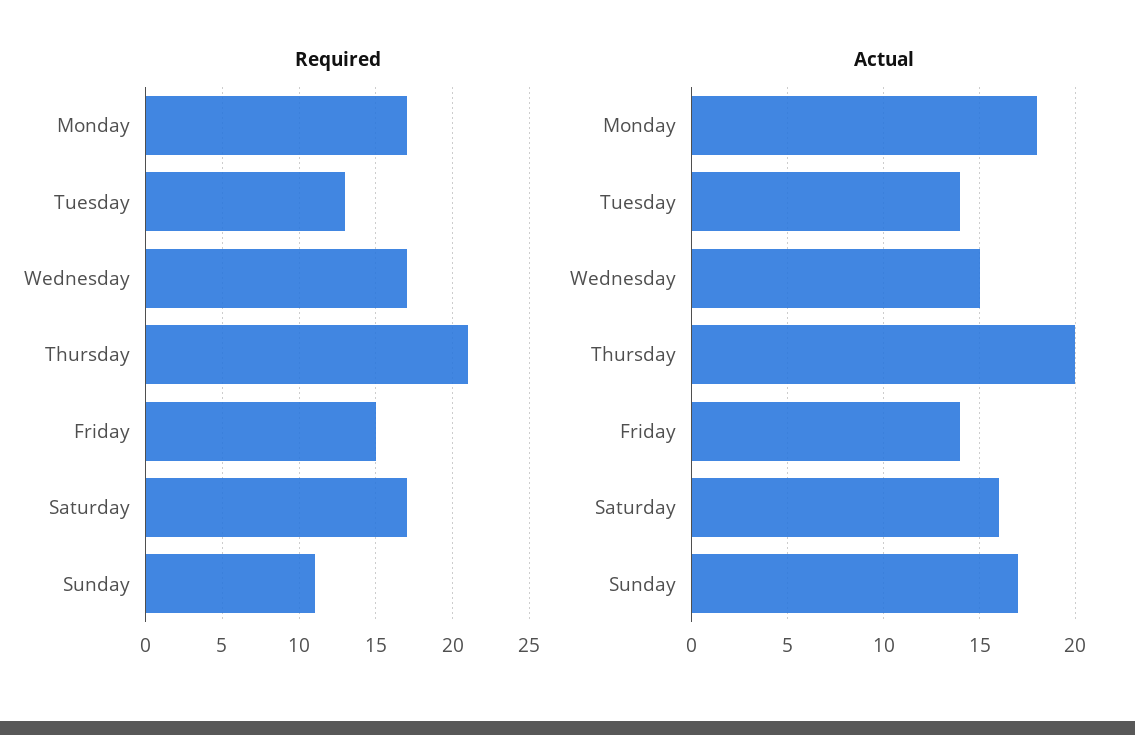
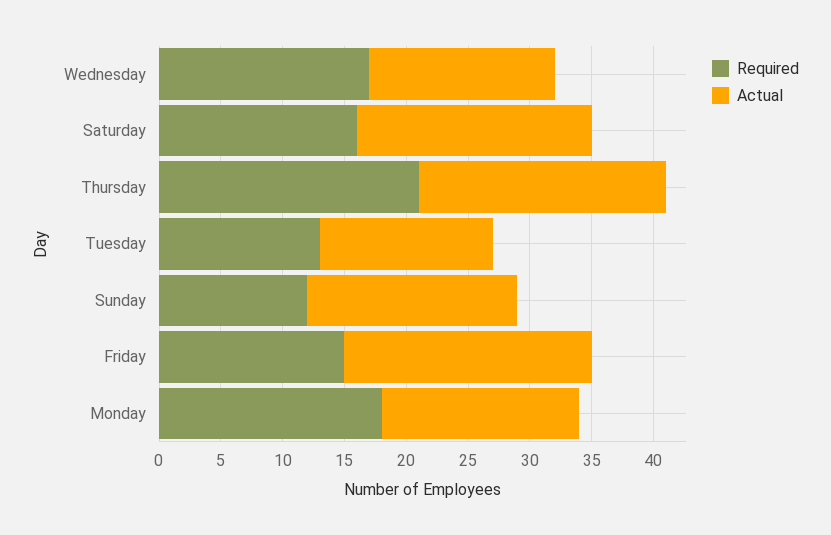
Required, Monday: 17 -> 18
Required, Saturday: 17 -> 16
Required, Sunday: 11 -> 12
Actual, Monday: 18 -> 16
Actual, Friday: 14 -> 20
Actual, Saturday: 16 -> 19

